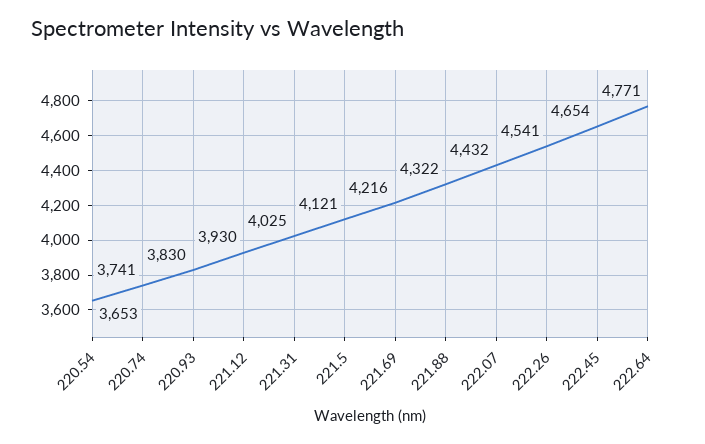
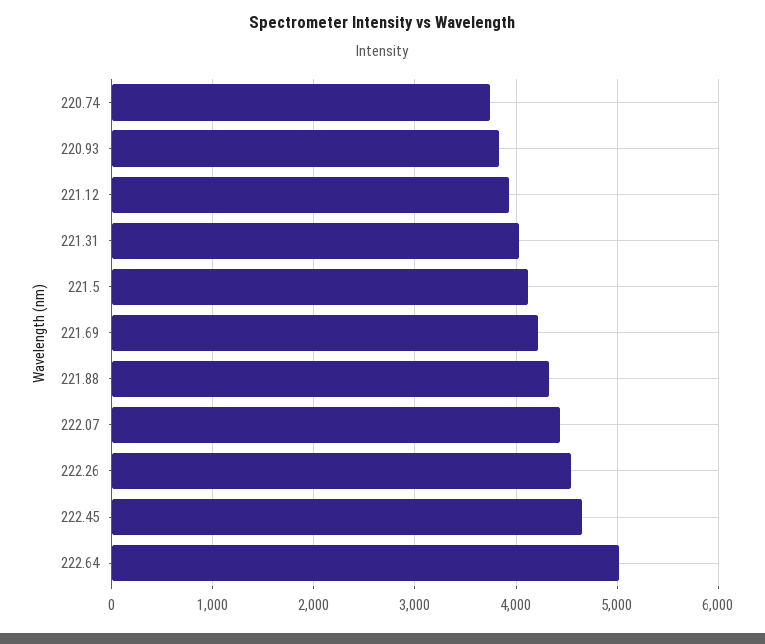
220.54: 3653 -> none
222.64: 4771 -> 5000

